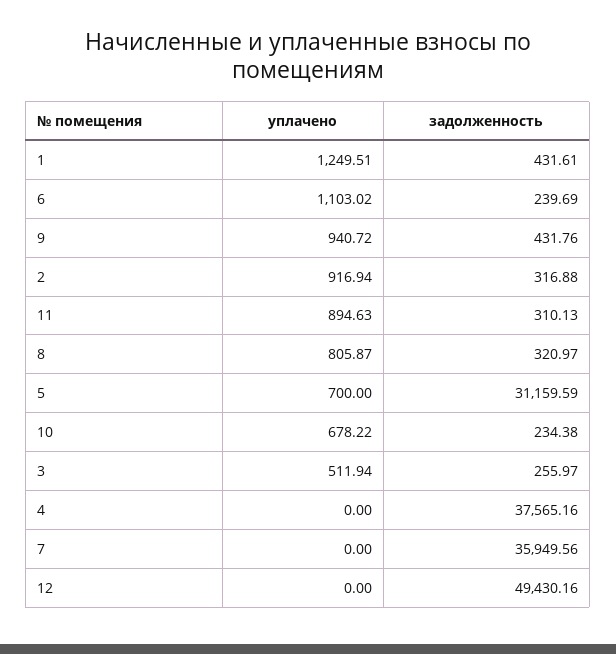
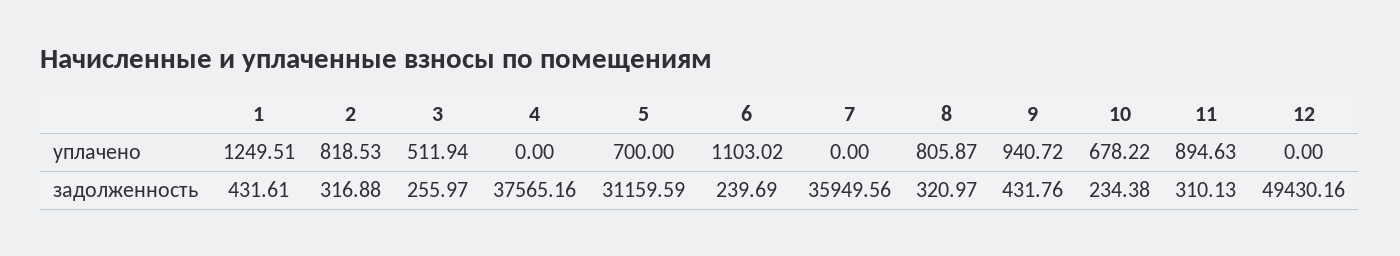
уплачено, 2: 916.94 -> 818.53

